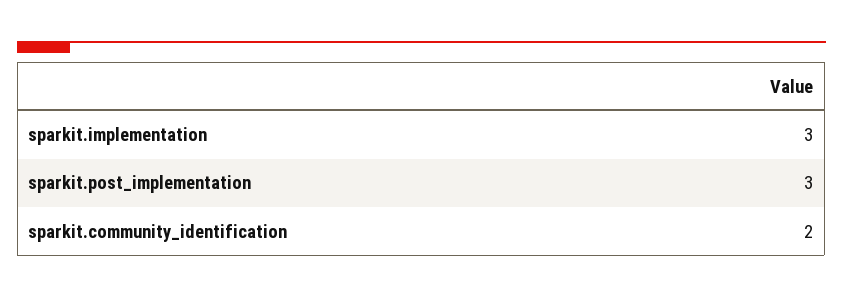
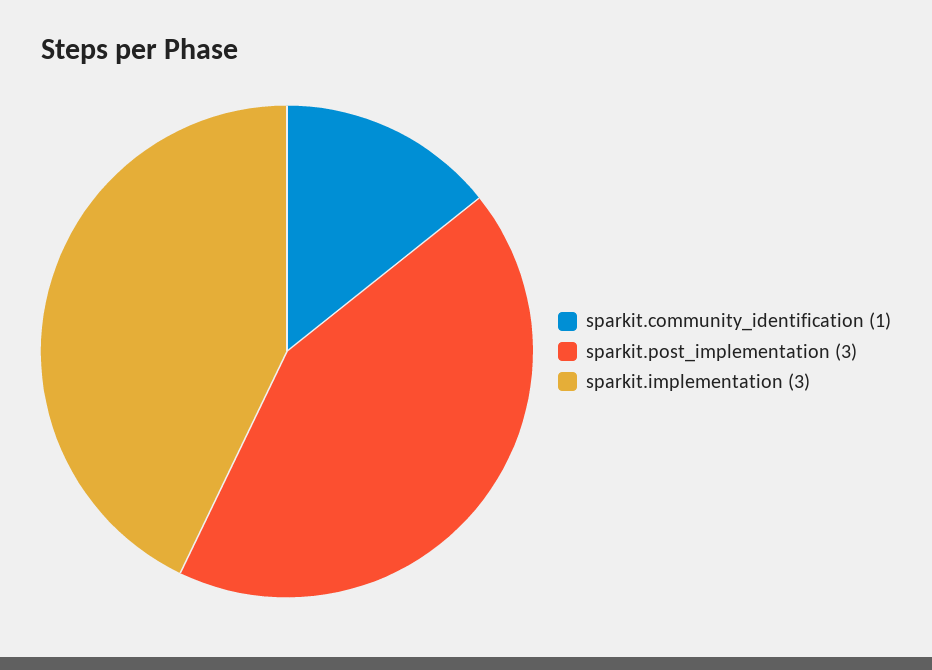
sparkit.community_identification: 2 -> 1

